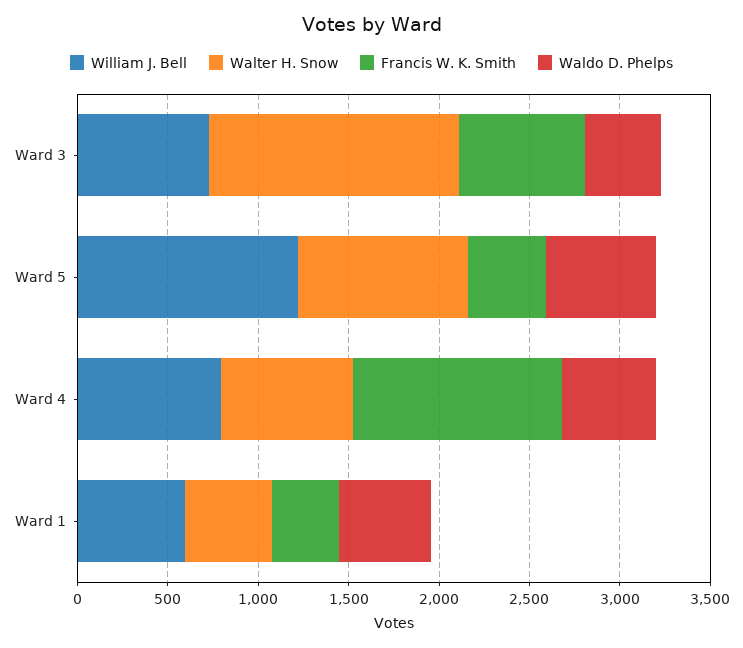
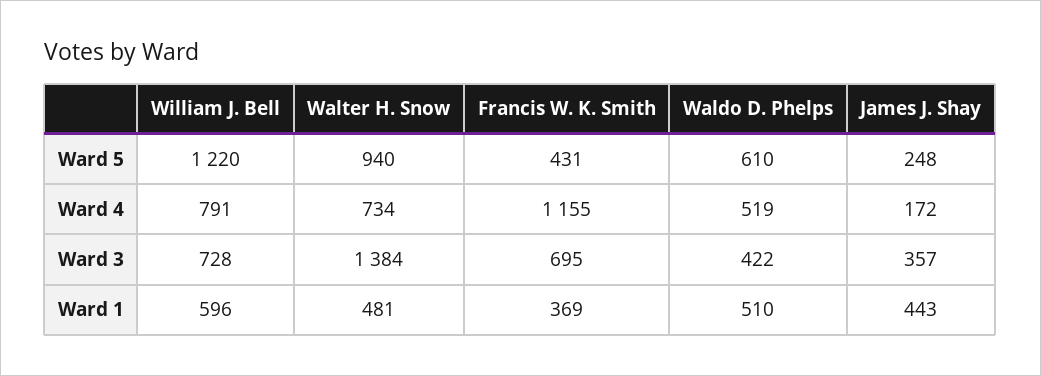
James J. Shay, Ward 5: none -> 248
James J. Shay, Ward 4: none -> 172
James J. Shay, Ward 3: none -> 357
James J. Shay, Ward 1: none -> 443

